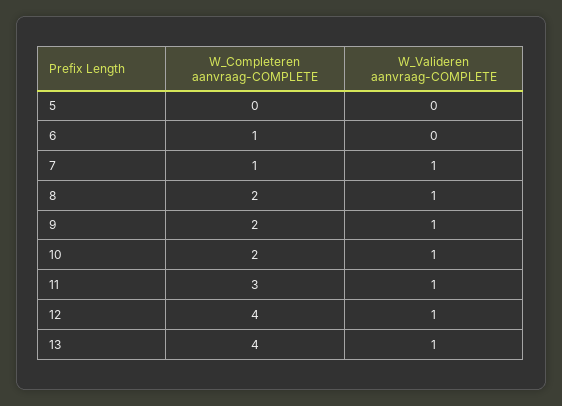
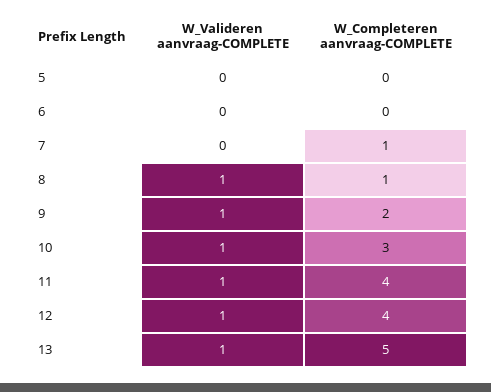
W_Completeren aanvraag-COMPLETE, 6: 1 -> 0
W_Valideren aanvraag-COMPLETE, 7: 1 -> 0
W_Completeren aanvraag-COMPLETE, 8: 2 -> 1
W_Completeren aanvraag-COMPLETE, 10: 2 -> 3
W_Completeren aanvraag-COMPLETE, 11: 3 -> 4
W_Completeren aanvraag-COMPLETE, 13: 4 -> 5

